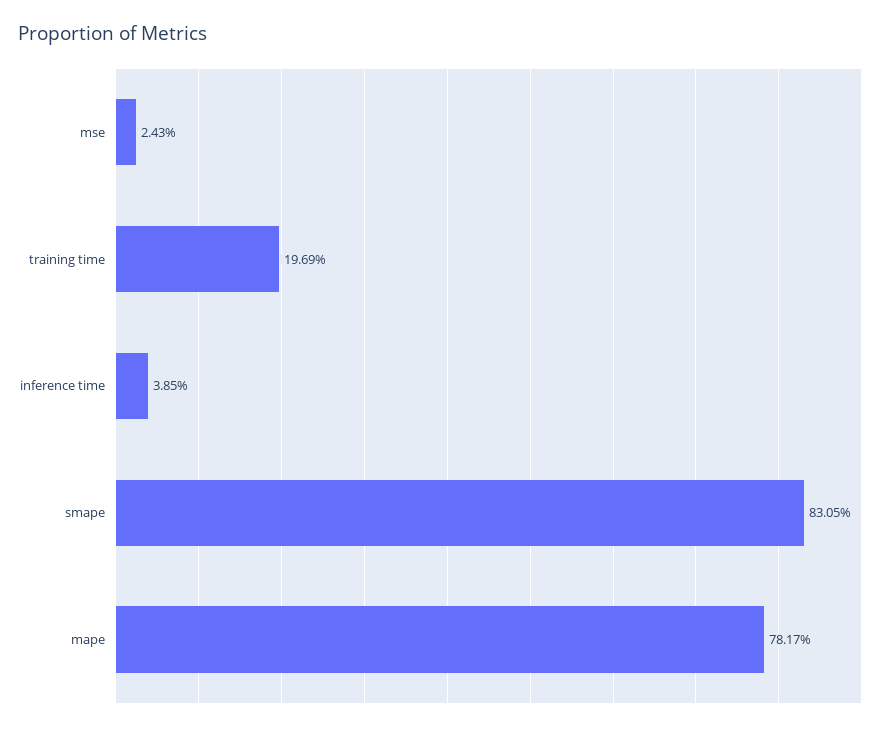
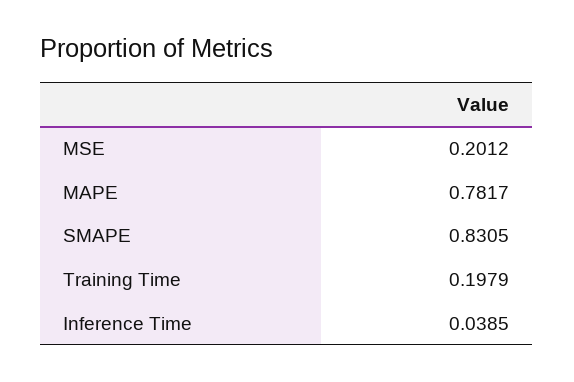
mse: 0.0243 -> 0.2012
training time: 0.1969 -> 0.1979

